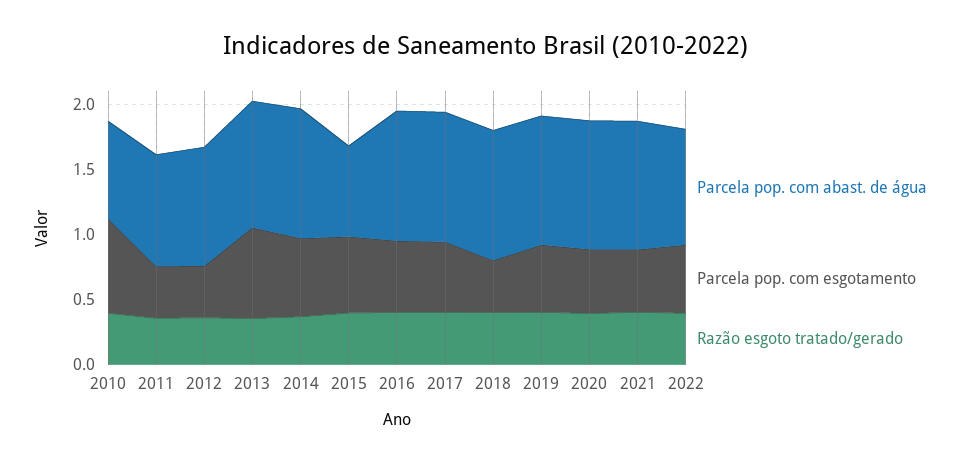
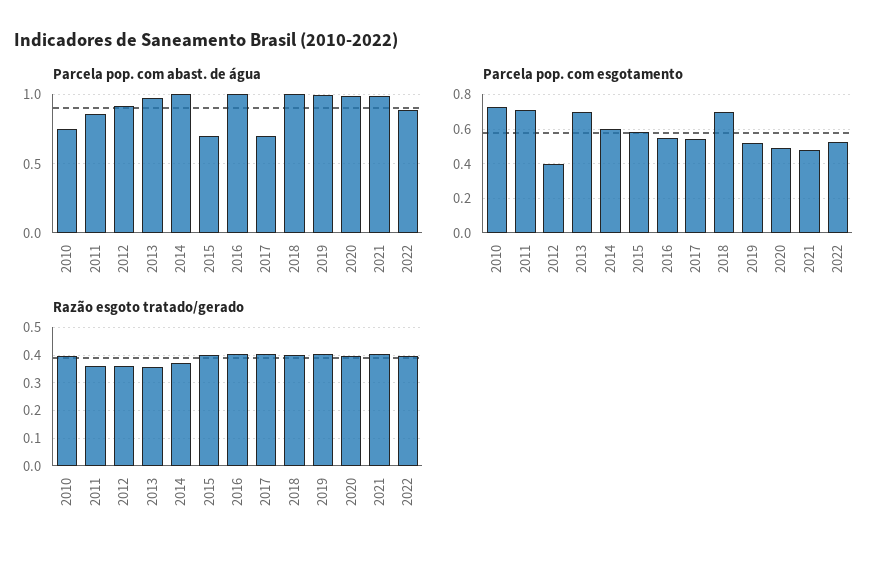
Parcela pop. com esgotamento, 2011: 0.4 -> 0.7
Parcela pop. com abast. de água, 2017: 1 -> 0.7
Parcela pop. com esgotamento, 2018: 0.4 -> 0.7

